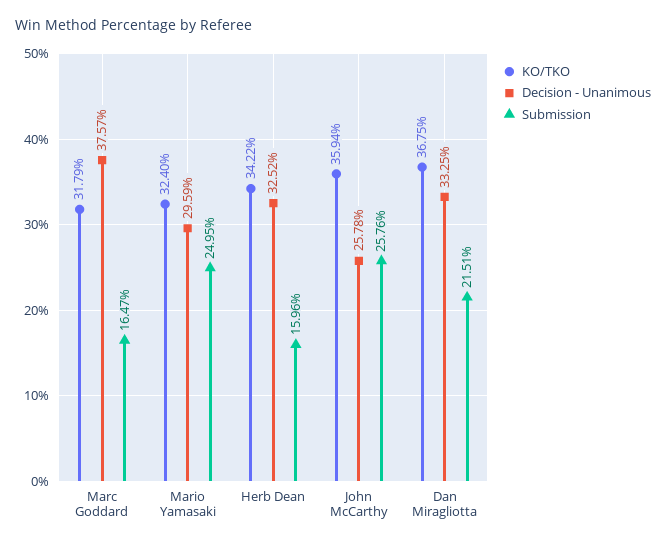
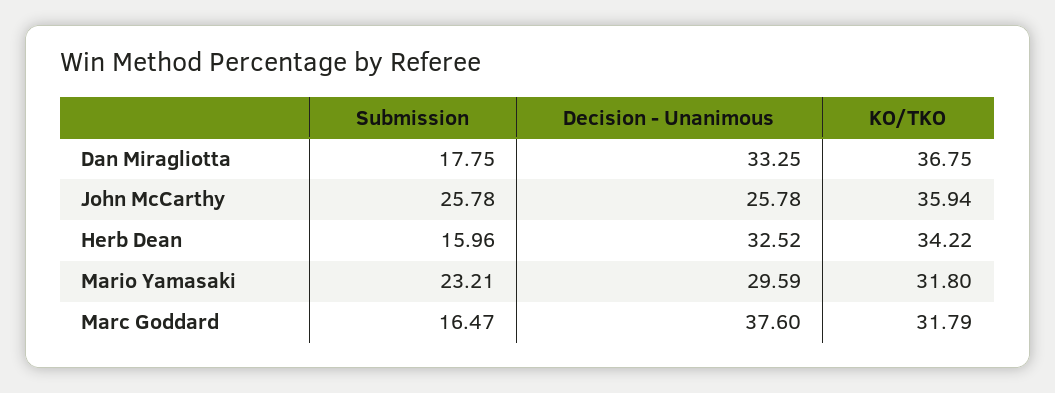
Decision - Unanimous, Marc Goddard: 37.57 -> 37.6
KO/TKO, Mario Yamasaki: 32.4 -> 31.8
Submission, Mario Yamasaki: 24.95 -> 23.21
Submission, John McCarthy: 25.76 -> 25.78
Submission, Dan Miragliotta: 21.51 -> 17.75

